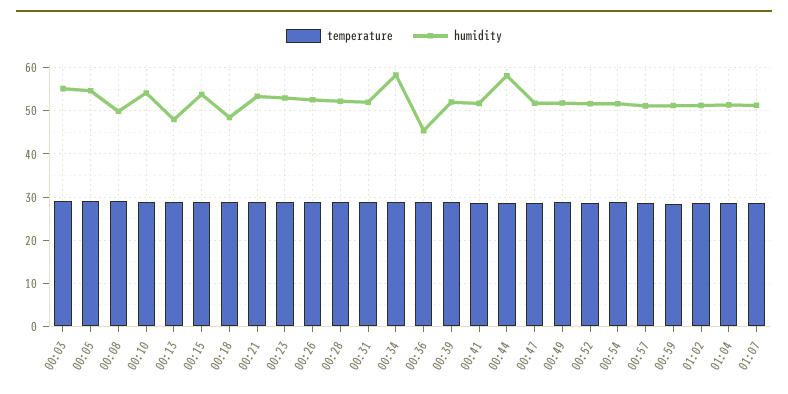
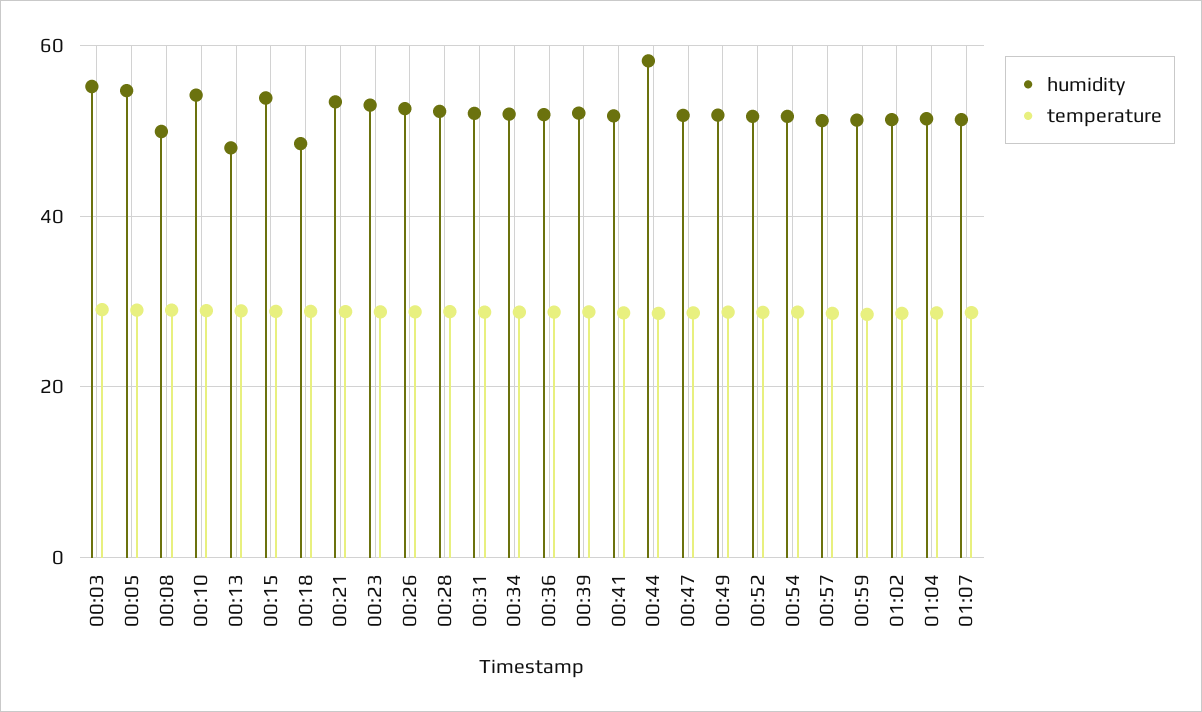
humidity, 00:34: 58 -> 52
humidity, 00:36: 46 -> 52

